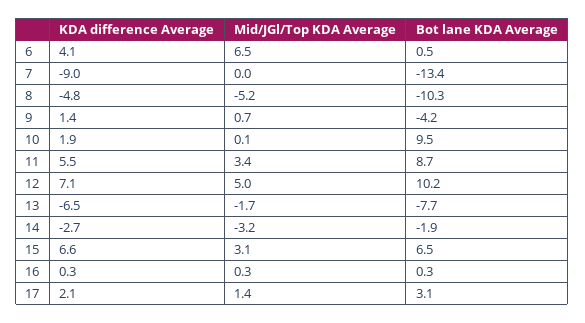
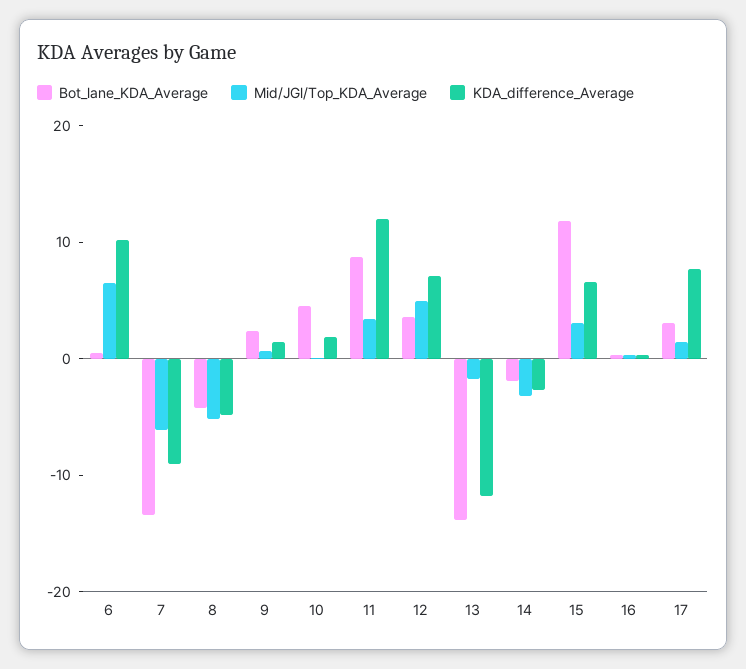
KDA difference Average, 6: 4.1 -> 10
Mid/JGl/Top KDA Average, 7: 0 -> -6
Bot lane KDA Average, 8: -10.3 -> -4
Bot lane KDA Average, 9: -4.2 -> 2
Bot lane KDA Average, 10: 9.5 -> 4
KDA difference Average, 11: 5.5 -> 12
Bot lane KDA Average, 12: 10.2 -> 4
KDA difference Average, 13: -6.5 -> -12
Bot lane KDA Average, 13: -7.7 -> -14
Bot lane KDA Average, 15: 6.5 -> 12
KDA difference Average, 17: 2.1 -> 8

